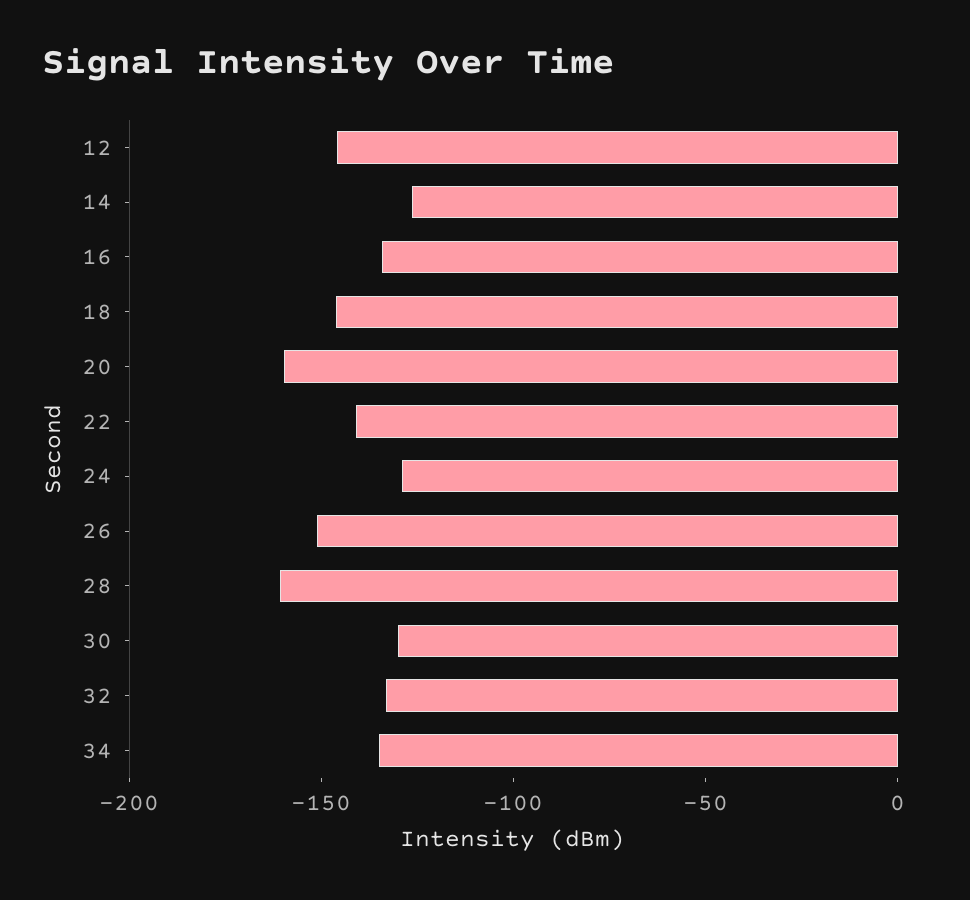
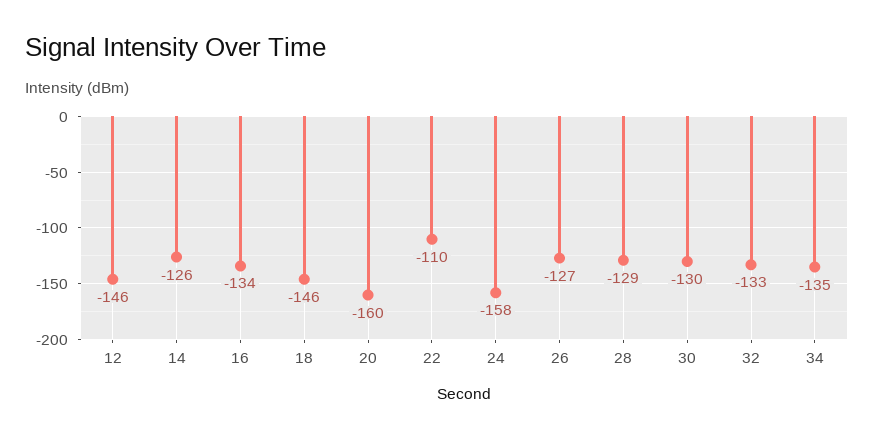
22: -140 -> -110
24: -130 -> -158
26: -150 -> -127
28: -160 -> -129

